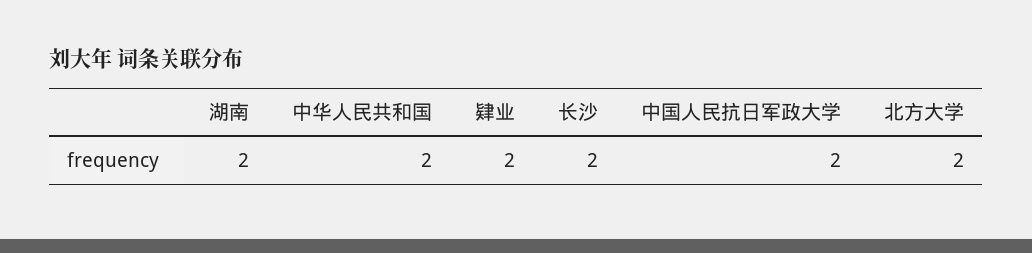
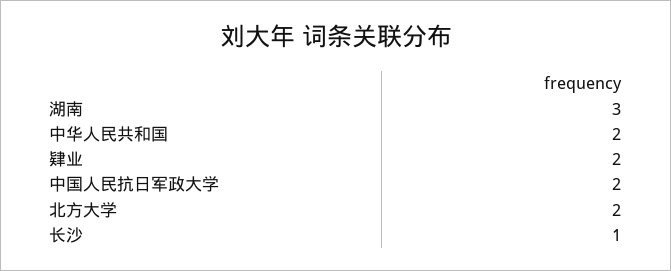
湖南: 2 -> 3
长沙: 2 -> 1

